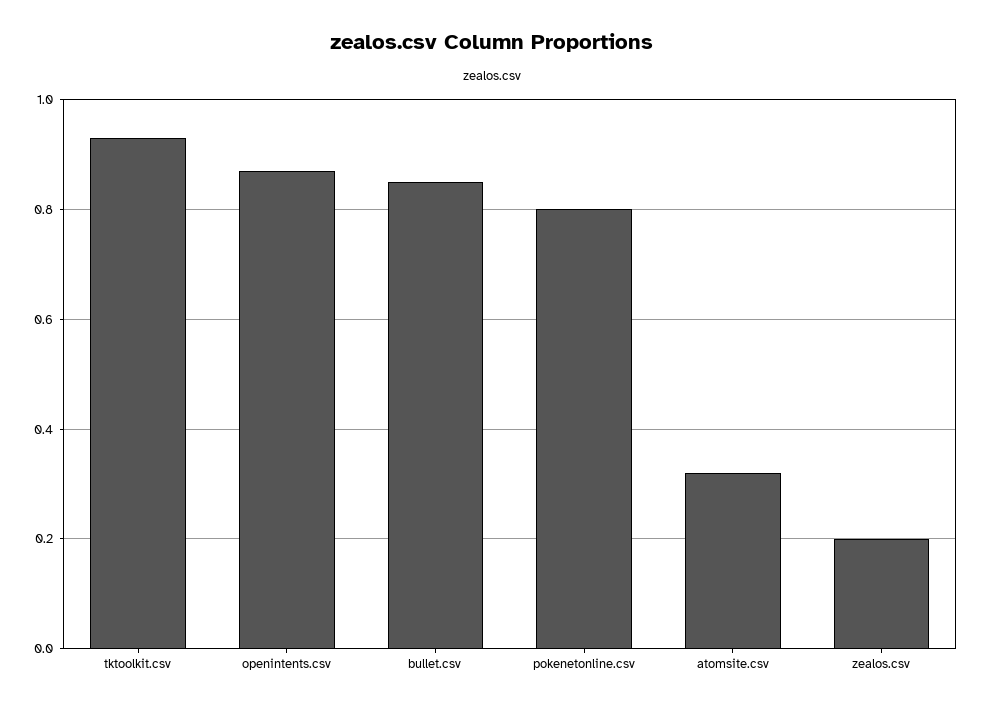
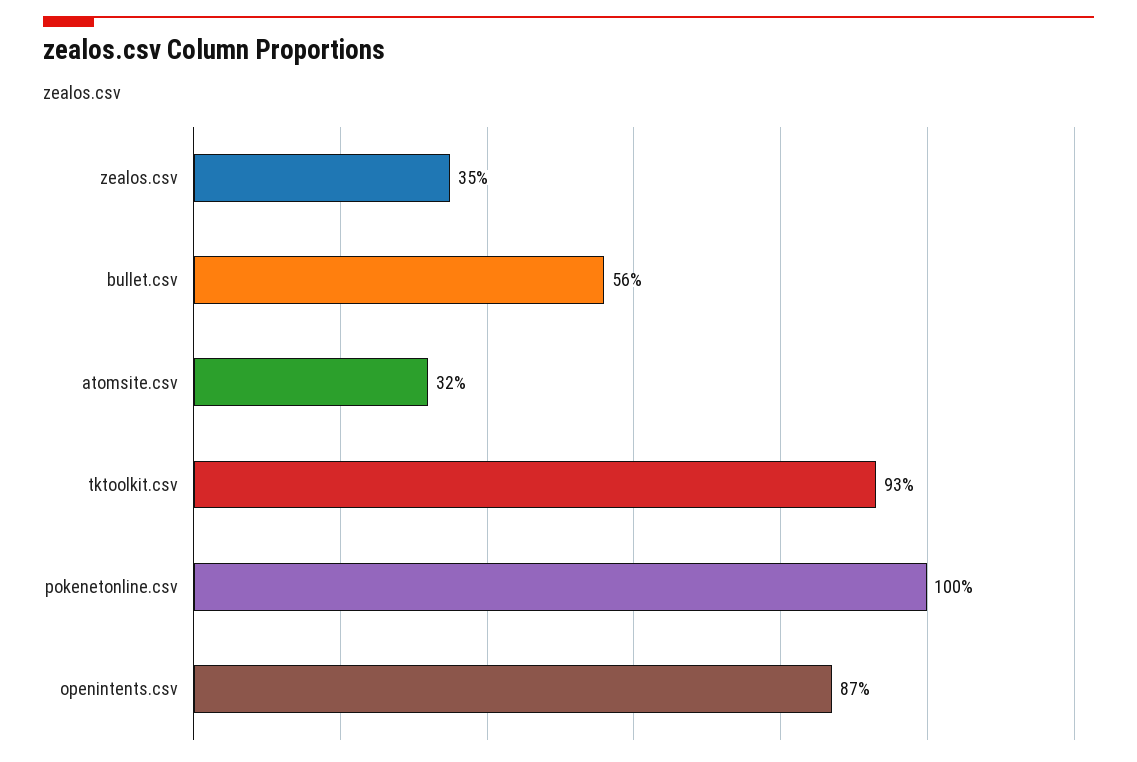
bullet.csv: 0.85 -> 0.56
pokenetonline.csv: 0.8 -> 1
zealos.csv: 0.2 -> 0.35

